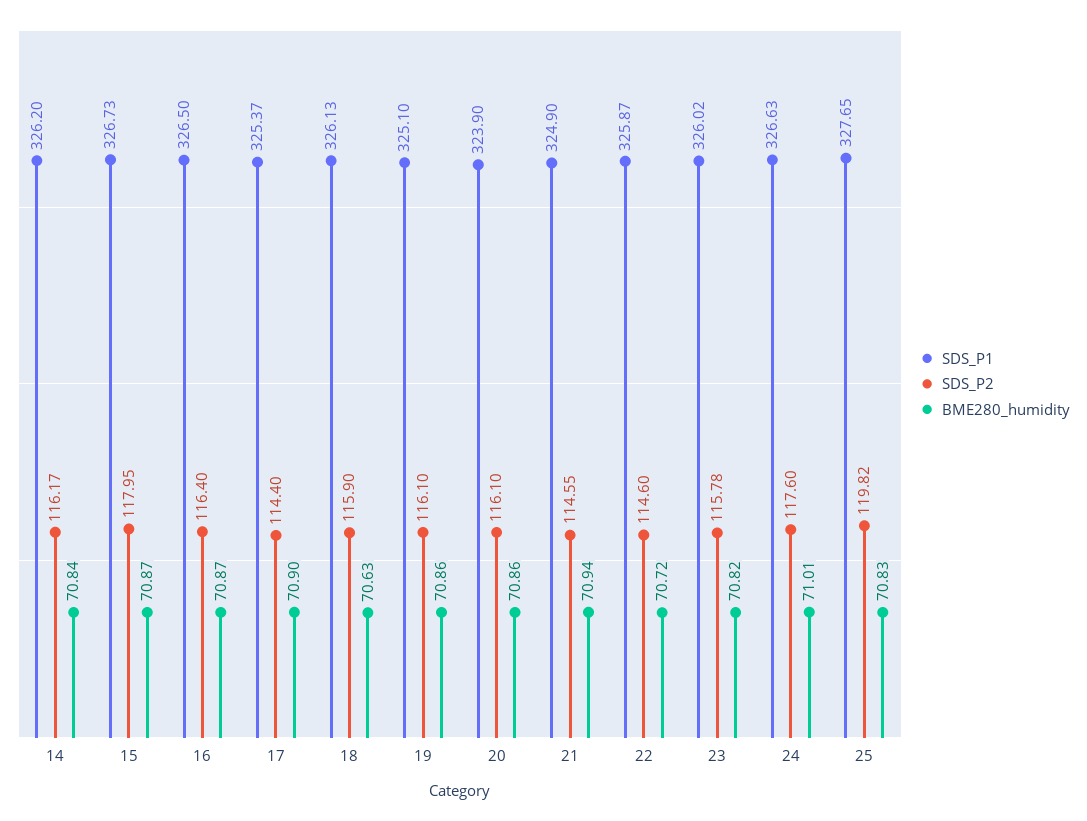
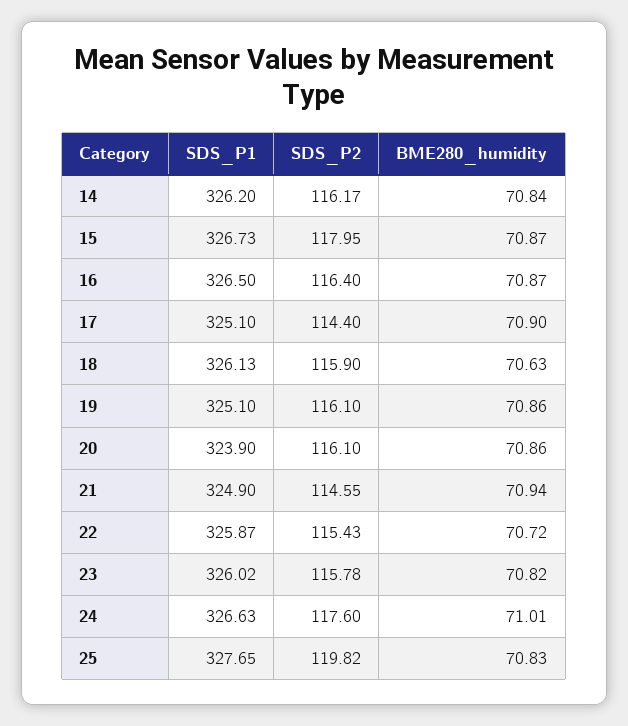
SDS_P1, 17: 325.37 -> 325.1
SDS_P2, 22: 114.6 -> 115.43

